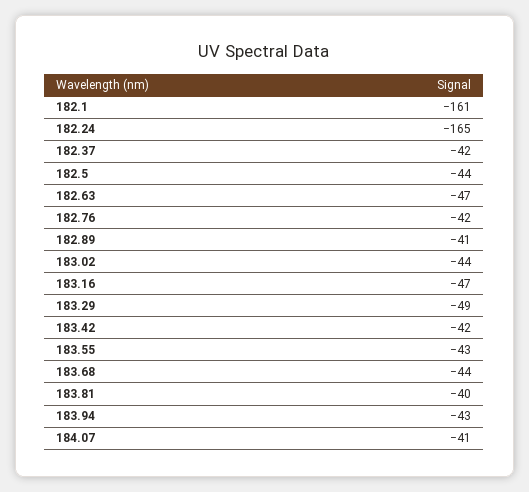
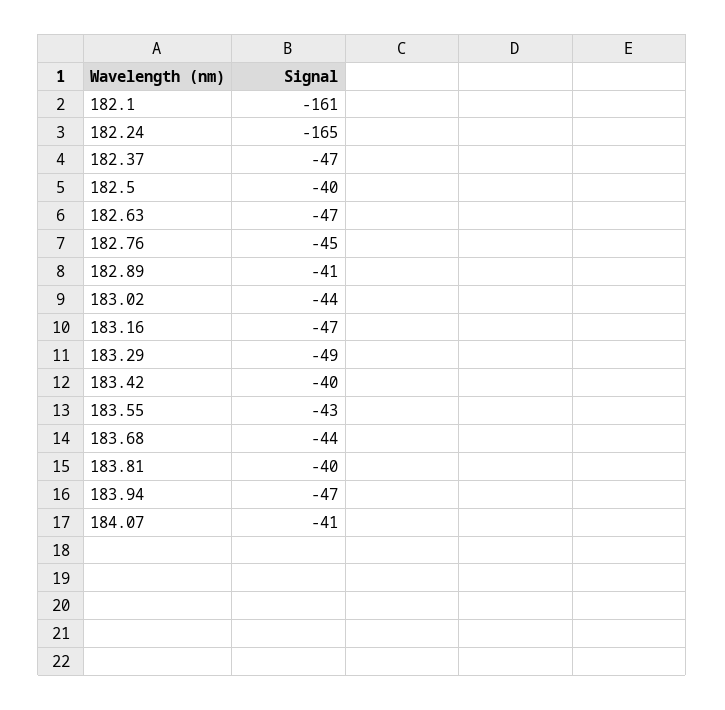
182.37: -42 -> -47
182.5: -44 -> -40
182.76: -42 -> -45
183.42: -42 -> -40
183.94: -43 -> -47

